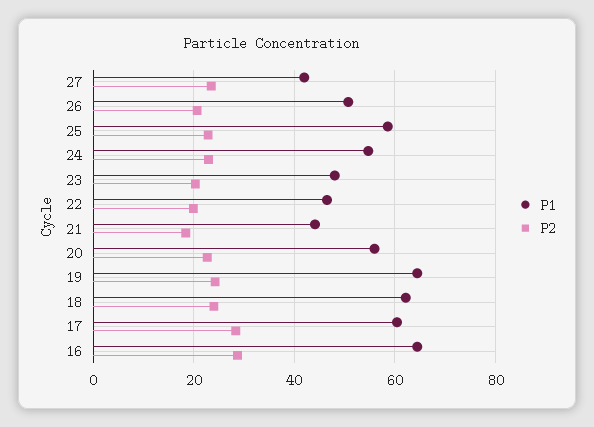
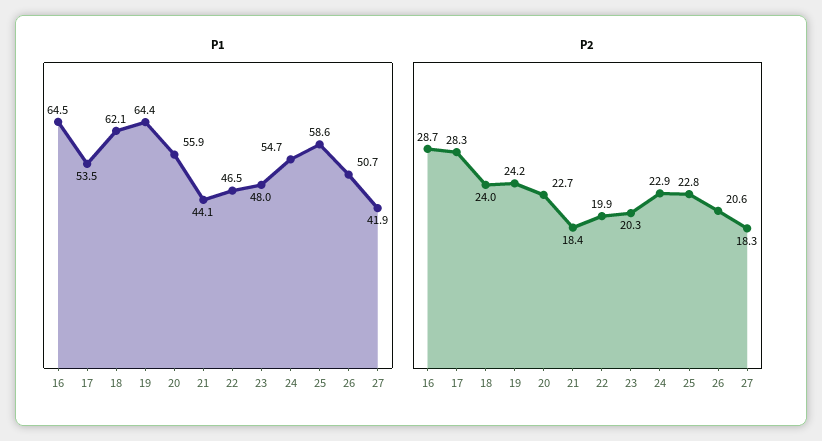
P2, 27: 24 -> 18.3
P1, 17: 60 -> 53.5

